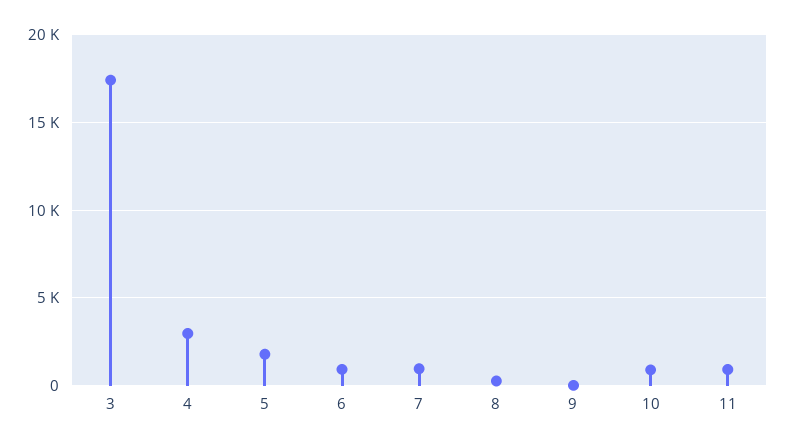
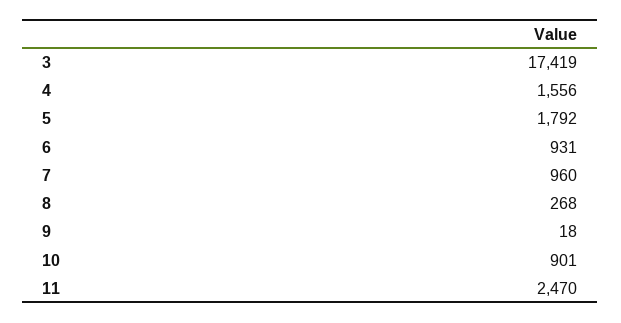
4: 3000 -> 1556
11: 1000 -> 2470

